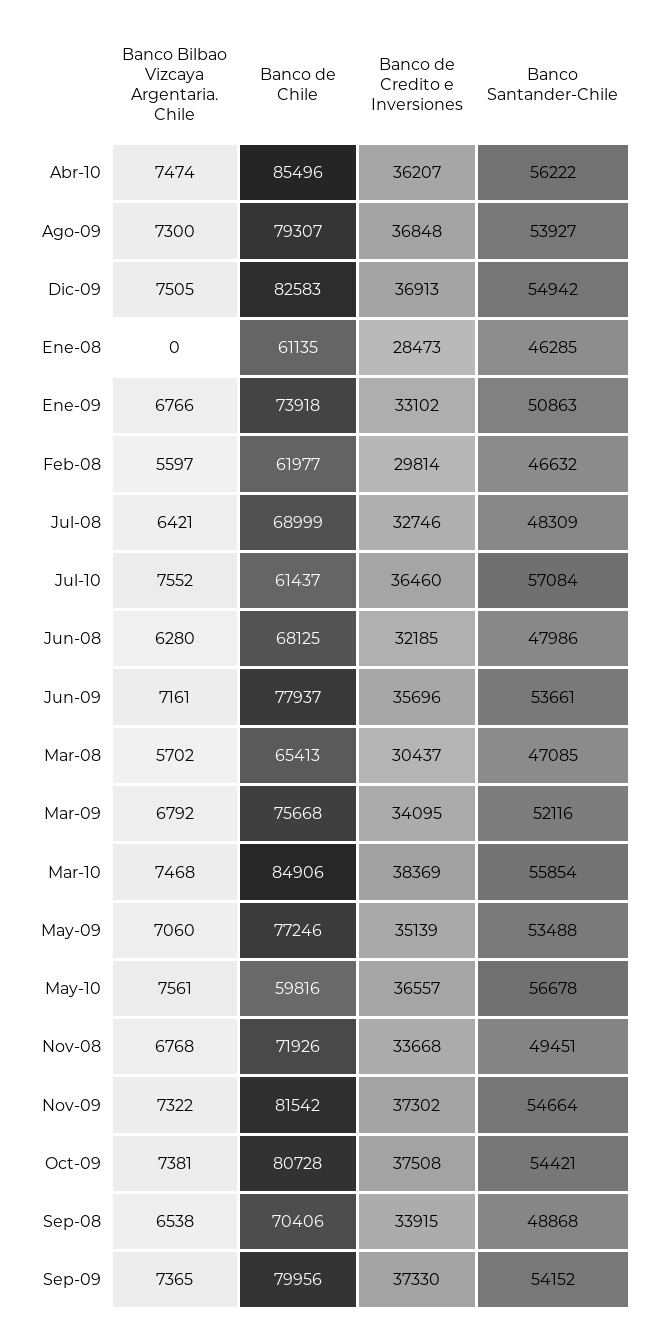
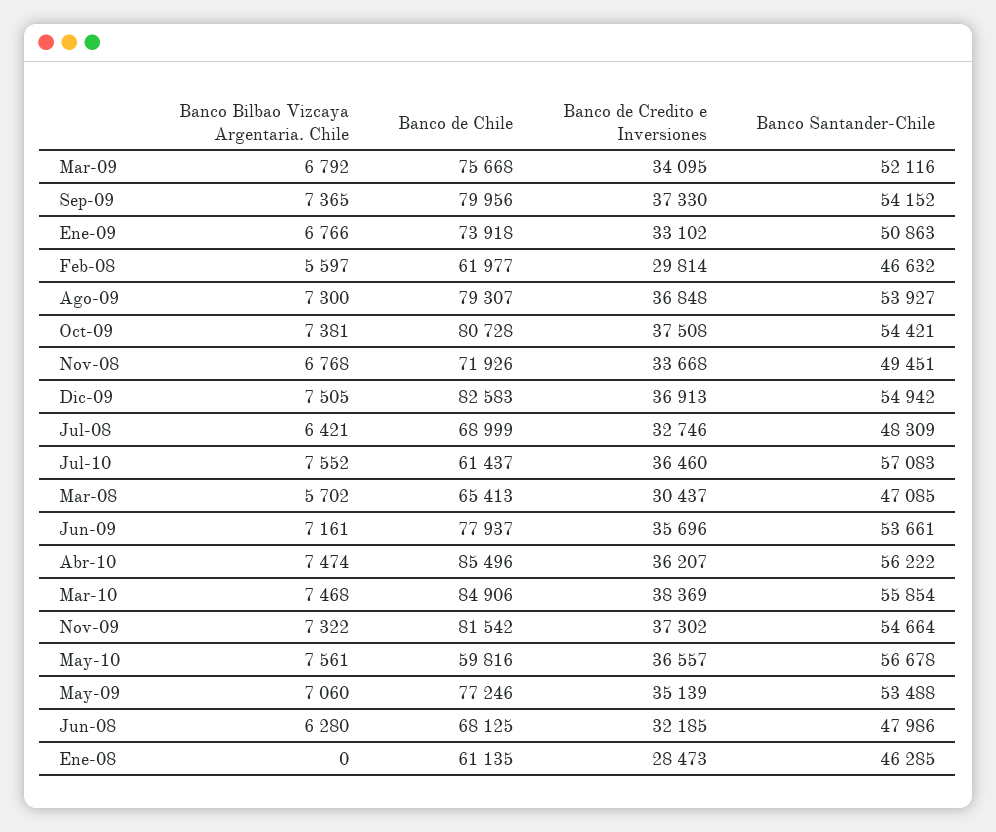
Banco Santander-Chile, Jul-10: 57084 -> 57083
Banco Bilbao Vizcaya Argentaria. Chile, Sep-08: 6538 -> none
Banco de Chile, Sep-08: 70406 -> none
Banco de Credito e Inversiones, Sep-08: 33915 -> none
Banco Santander-Chile, Sep-08: 48868 -> none

